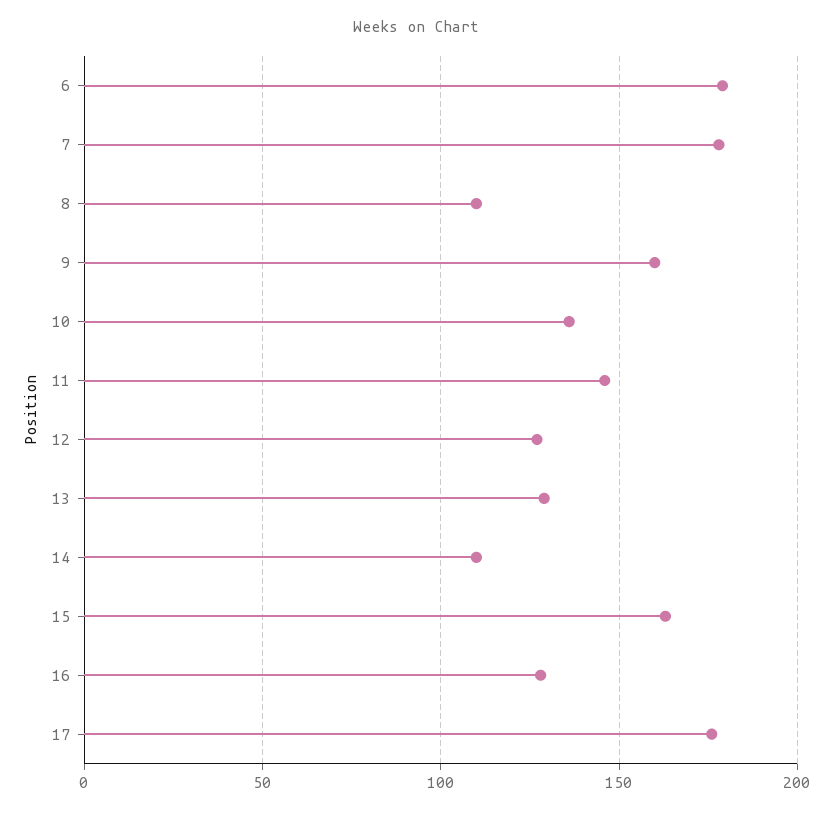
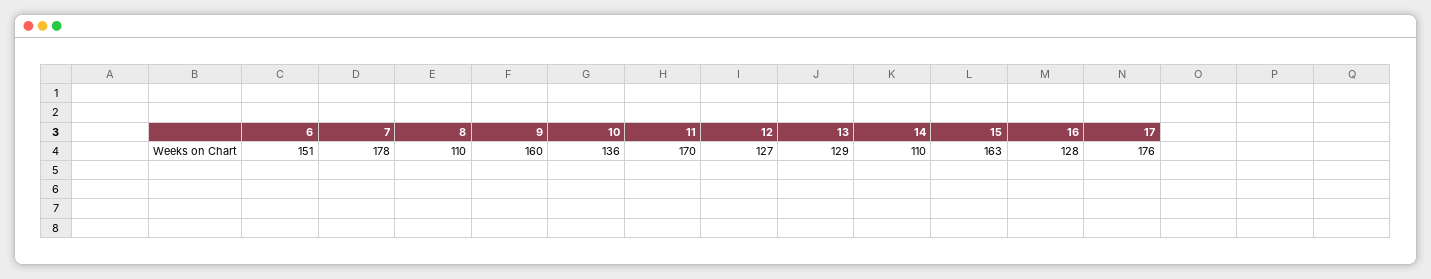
6: 180 -> 151
11: 145 -> 170

